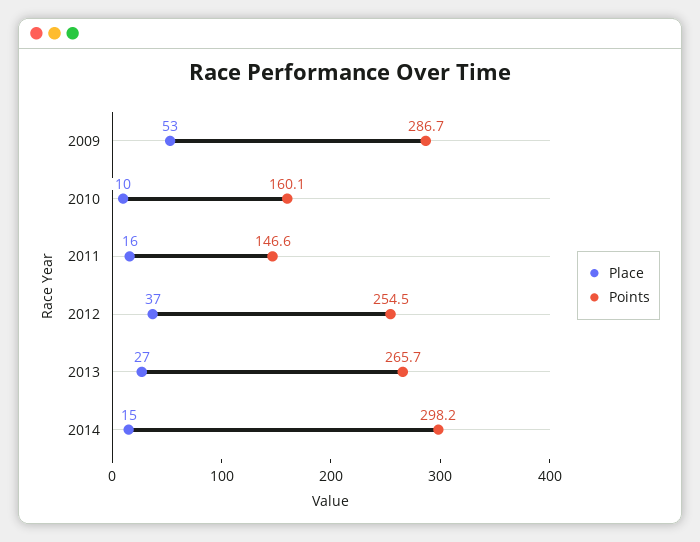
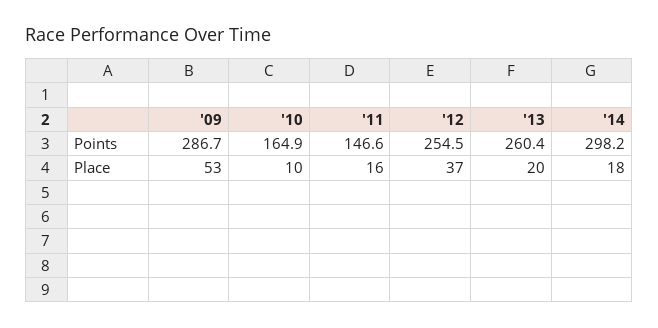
Points, 2010: 160.1 -> 164.9
Place, 2013: 27 -> 20
Points, 2013: 265.7 -> 260.4
Place, 2014: 15 -> 18

